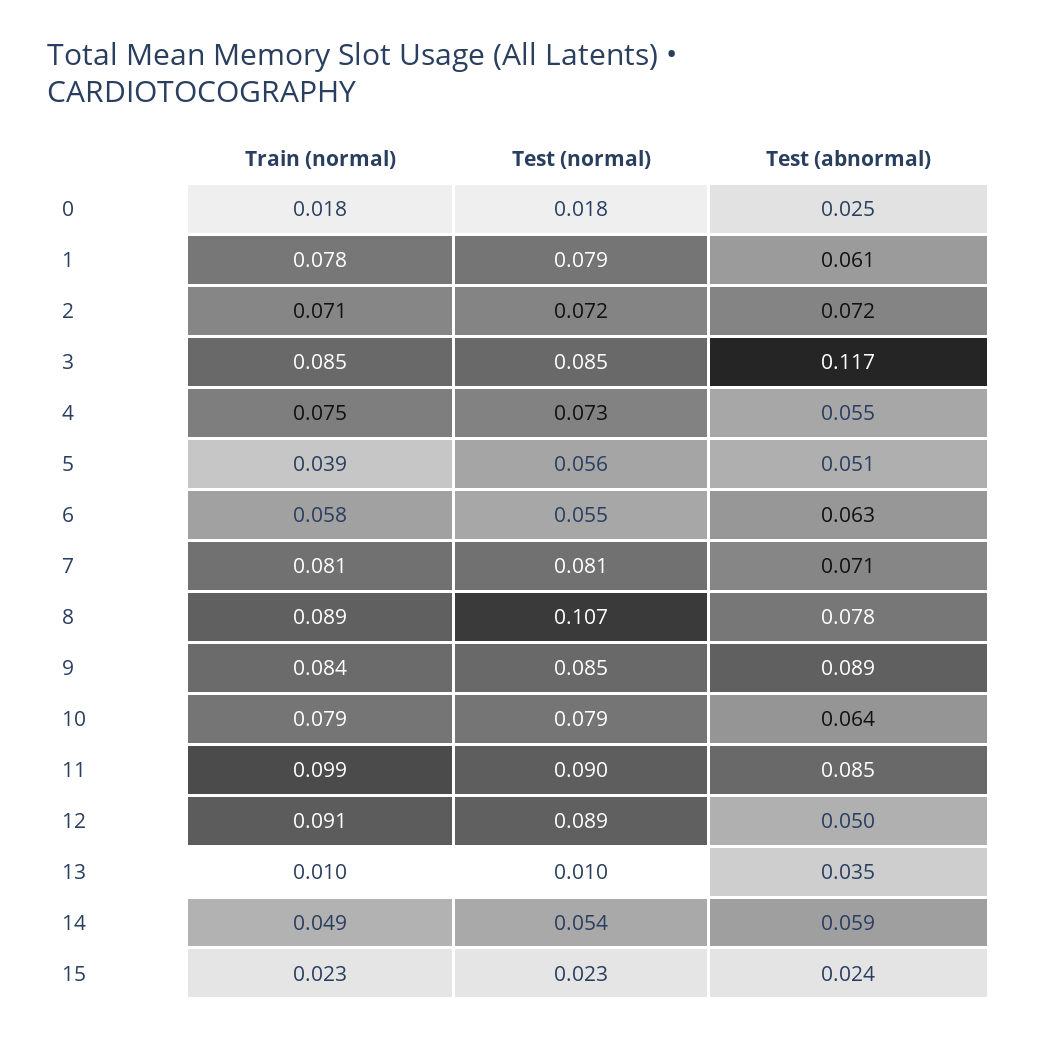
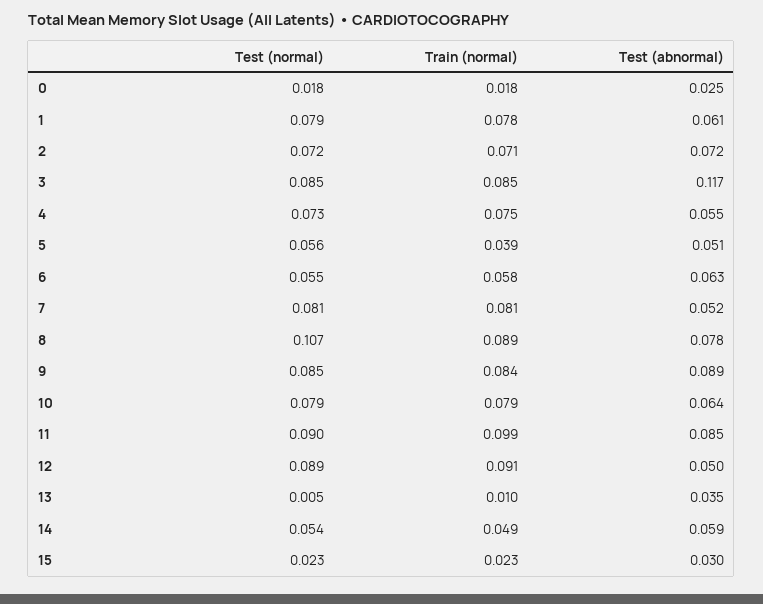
Test (abnormal), 7: 0.071 -> 0.052
Test (normal), 13: 0.01 -> 0.005
Test (abnormal), 15: 0.024 -> 0.03

